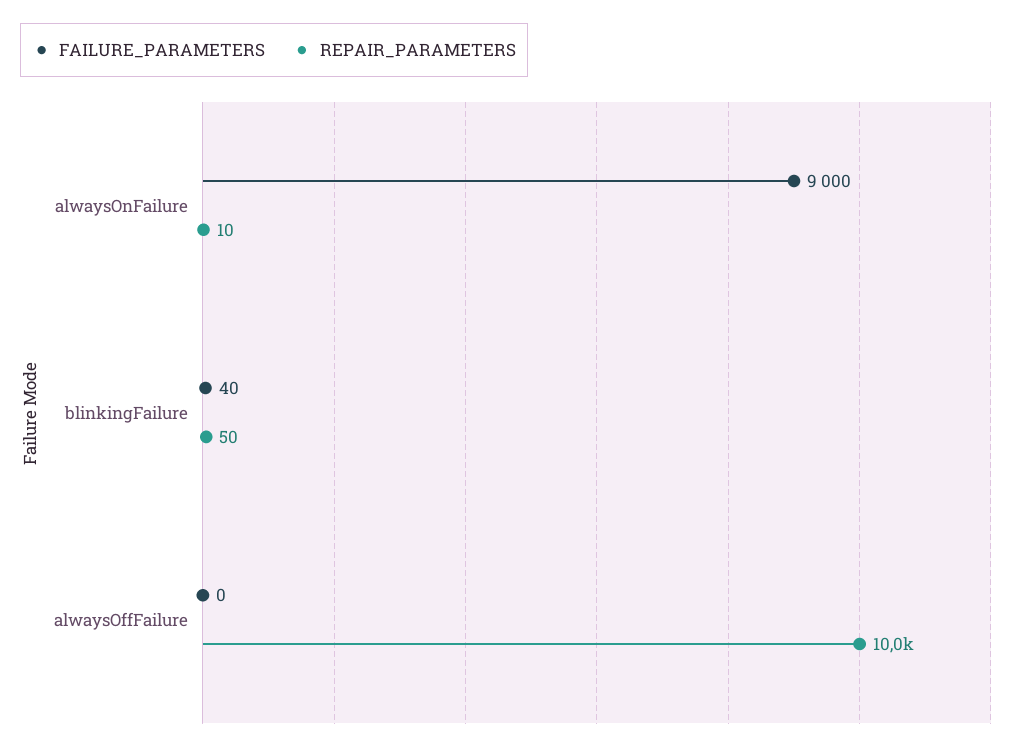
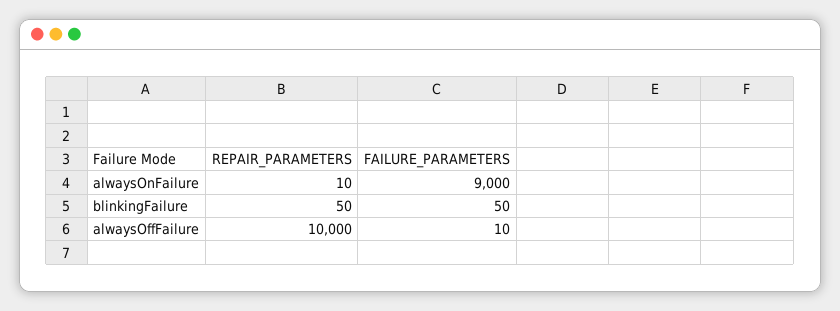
FAILURE_PARAMETERS, blinkingFailure: 40 -> 50
FAILURE_PARAMETERS, alwaysOffFailure: 0 -> 10

